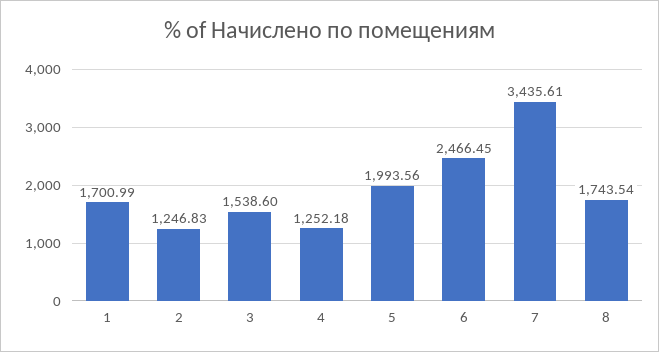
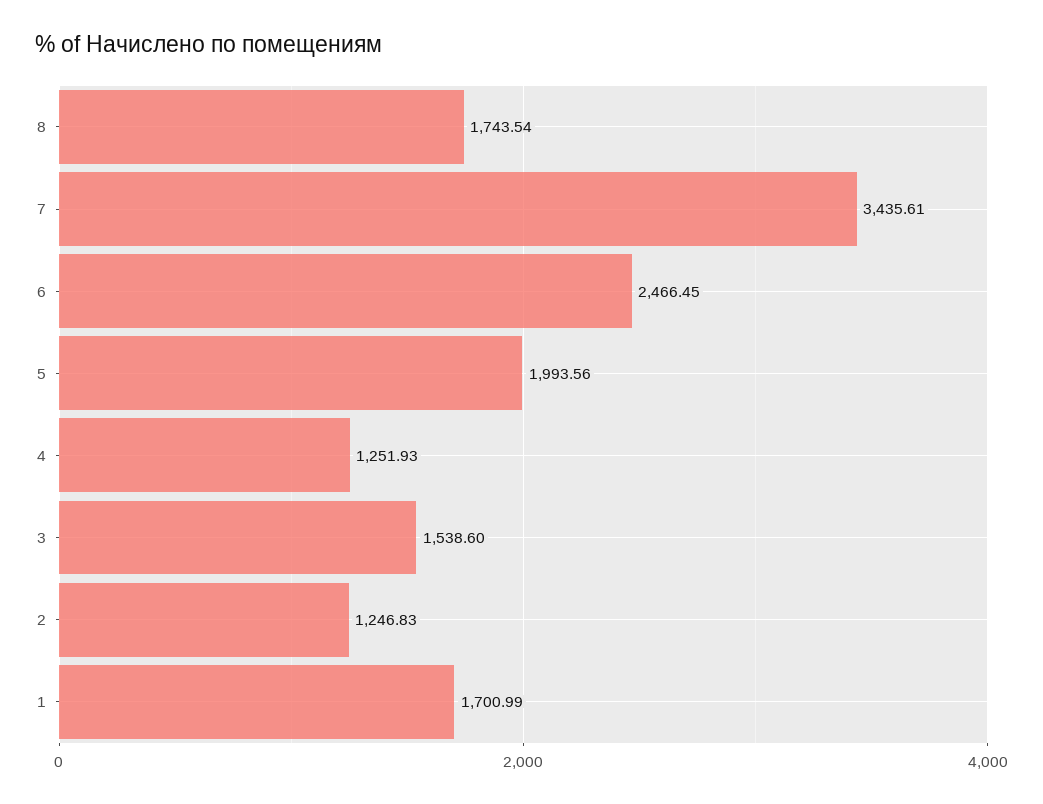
4: 1252.18 -> 1251.93

